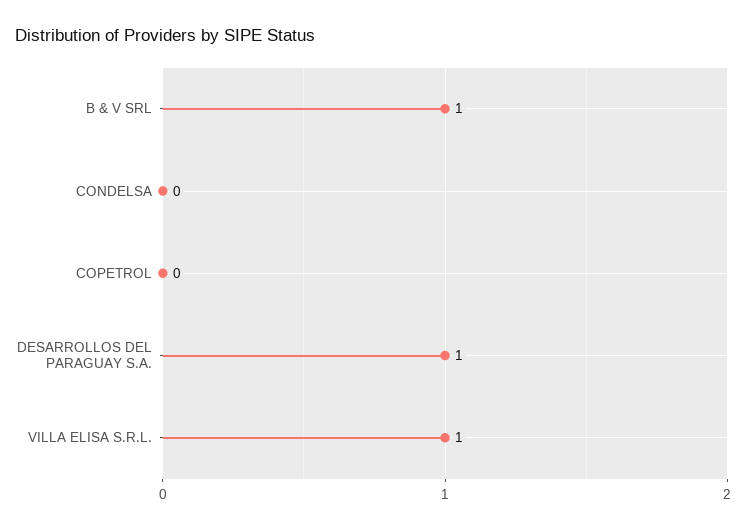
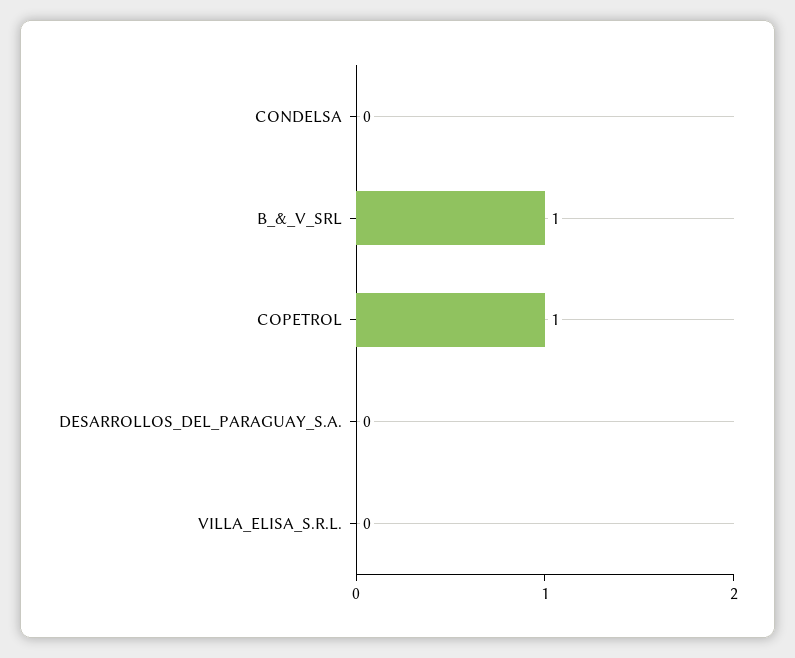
COPETROL: 0 -> 1
DESARROLLOS DEL PARAGUAY S.A.: 1 -> 0
VILLA ELISA S.R.L.: 1 -> 0

